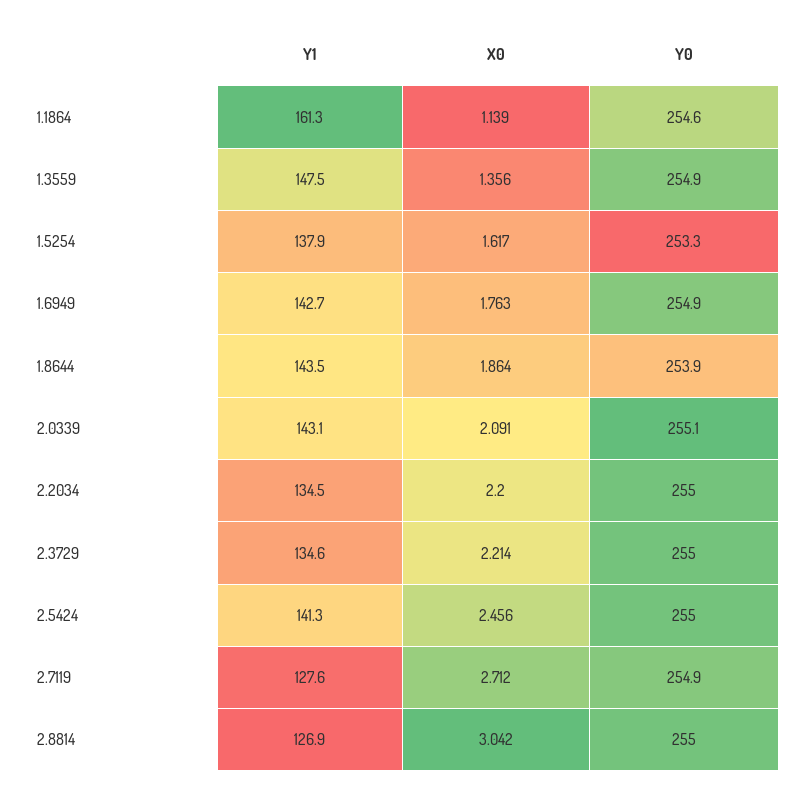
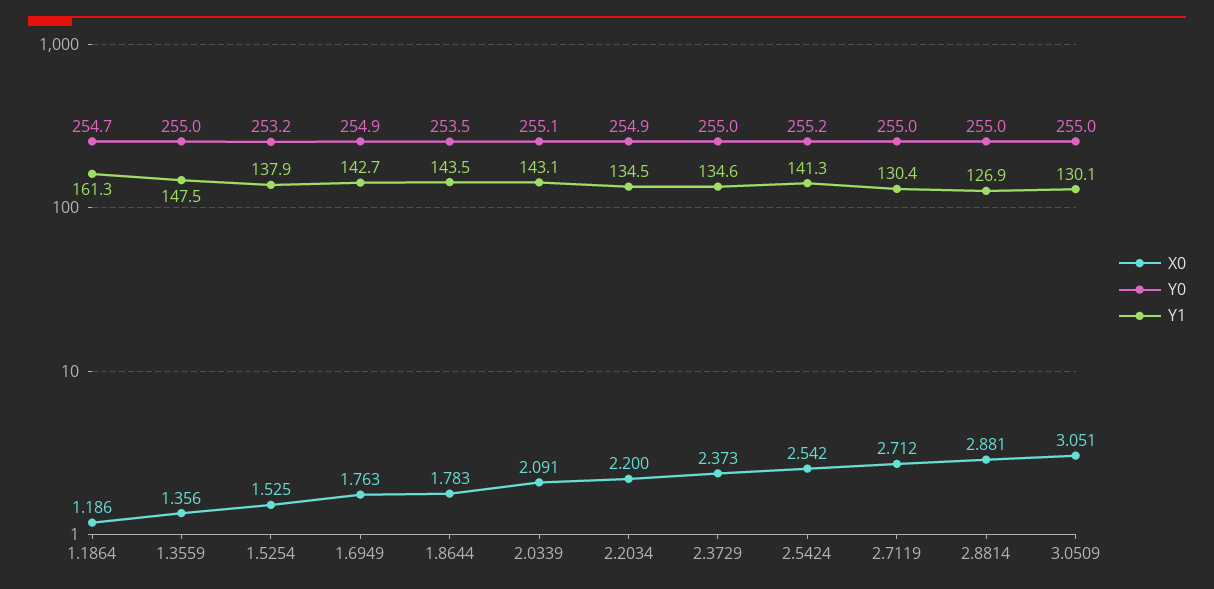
X0, 1.1864: 1.139 -> 1.186
Y0, 1.1864: 254.6 -> 254.7
Y0, 1.3559: 254.9 -> 255
X0, 1.5254: 1.617 -> 1.525
Y0, 1.5254: 253.3 -> 253.2
X0, 1.8644: 1.864 -> 1.783
Y0, 1.8644: 253.9 -> 253.5
Y0, 2.2034: 255 -> 254.9
X0, 2.3729: 2.214 -> 2.373
X0, 2.5424: 2.456 -> 2.542
Y0, 2.5424: 255 -> 255.2
Y1, 2.7119: 127.6 -> 130.4
Y0, 2.7119: 254.9 -> 255
X0, 2.8814: 3.042 -> 2.881
X0, 3.0509: none -> 3.051
Y0, 3.0509: none -> 255
Y1, 3.0509: none -> 130.1

